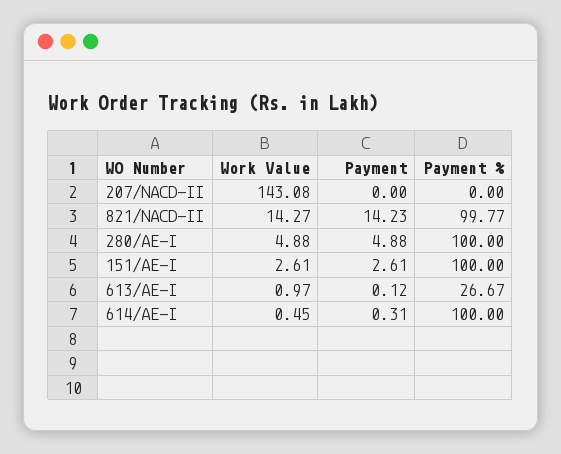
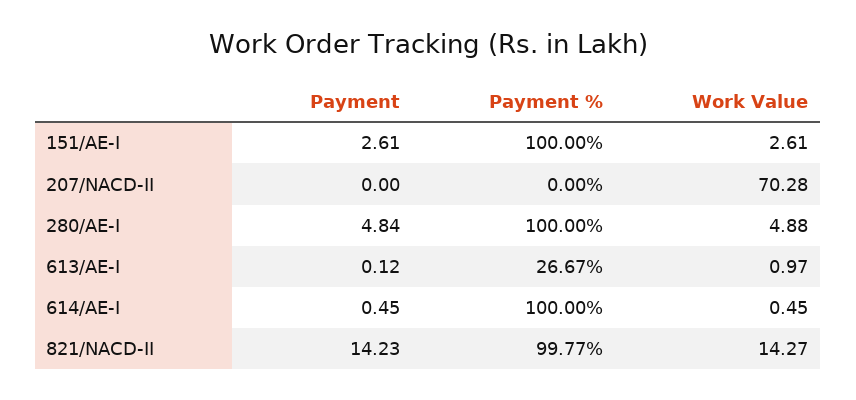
Work Value, 207/NACD-II: 143.08 -> 70.28
Payment, 280/AE-I: 4.88 -> 4.84
Payment, 614/AE-I: 0.31 -> 0.45

